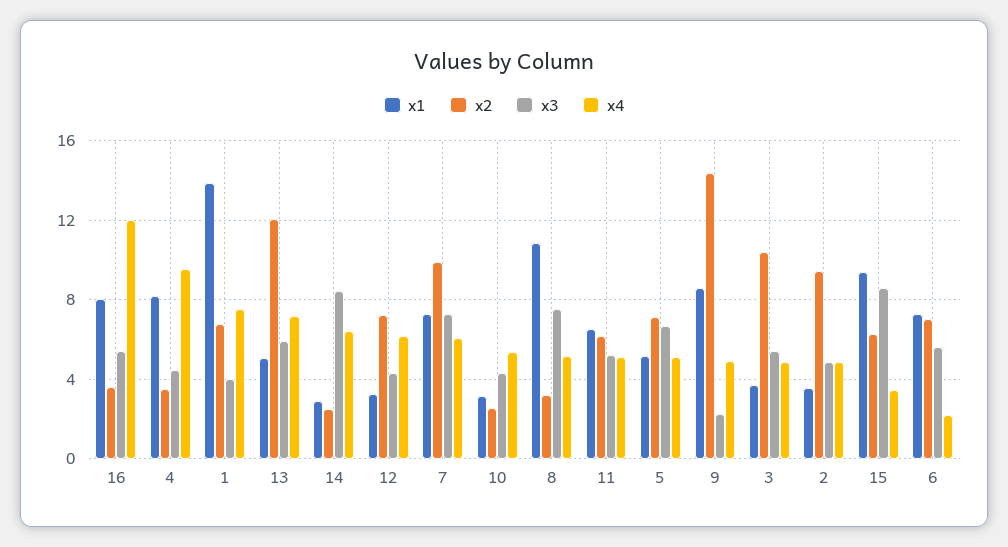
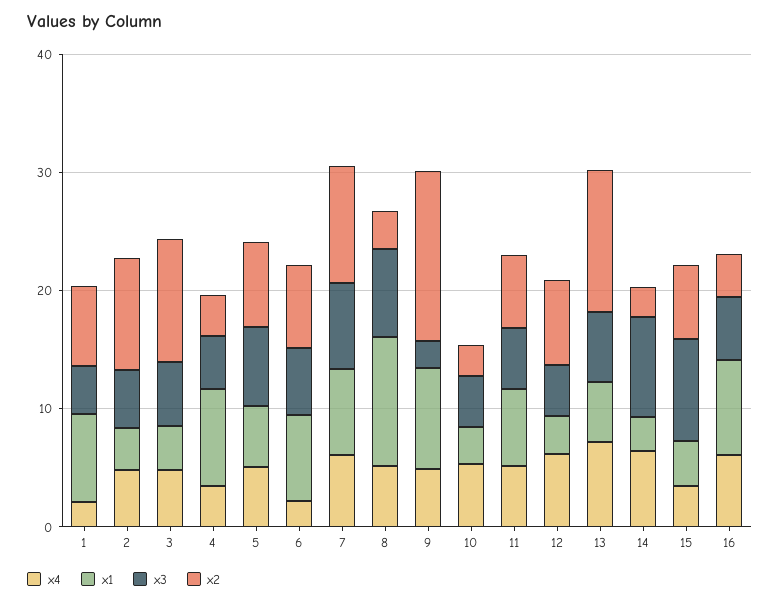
x4, 16: 12 -> 6
x4, 4: 9.5 -> 4
x1, 1: 14 -> 8
x4, 1: 7.5 -> 2
x1, 15: 9.5 -> 4

